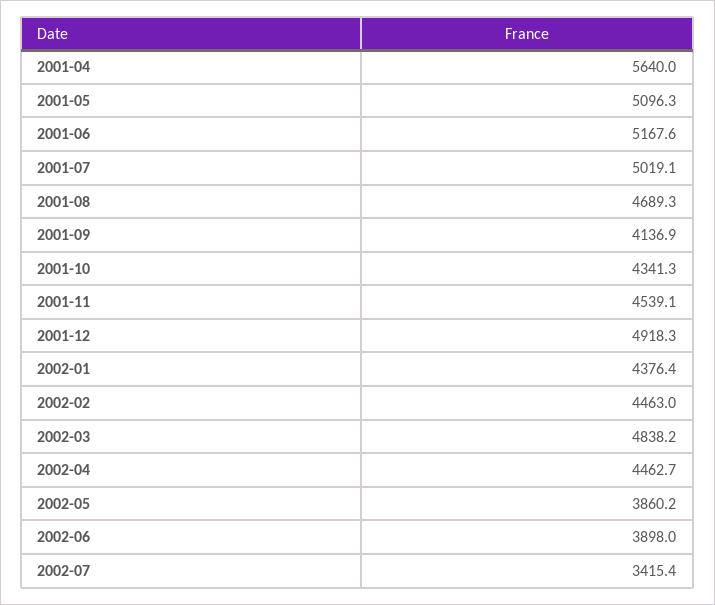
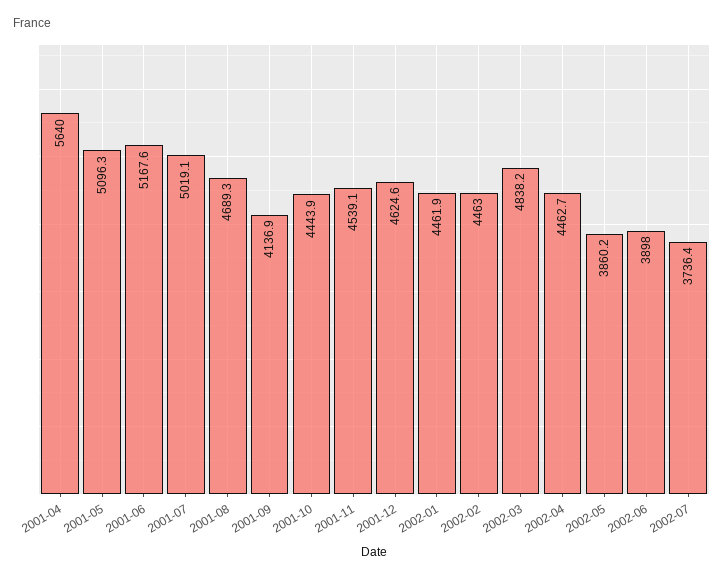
2001-10: 4341.3 -> 4443.9
2001-12: 4918.3 -> 4624.6
2002-01: 4376.4 -> 4461.9
2002-07: 3415.4 -> 3736.4

